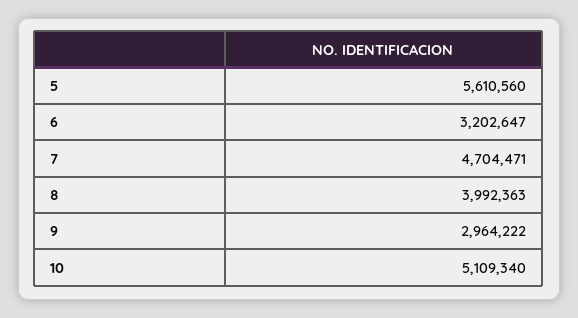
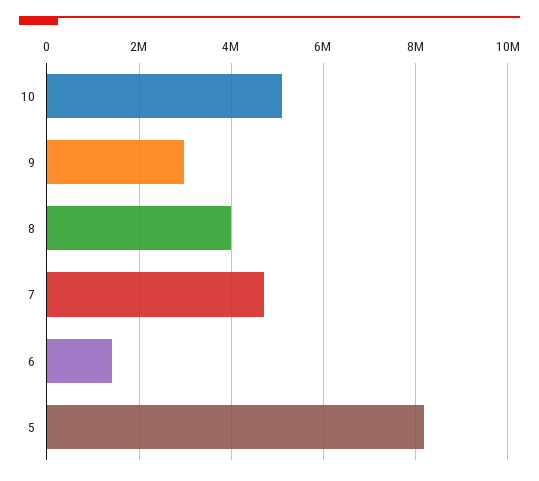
5: 5610560 -> 8200000
6: 3202647 -> 1400000

